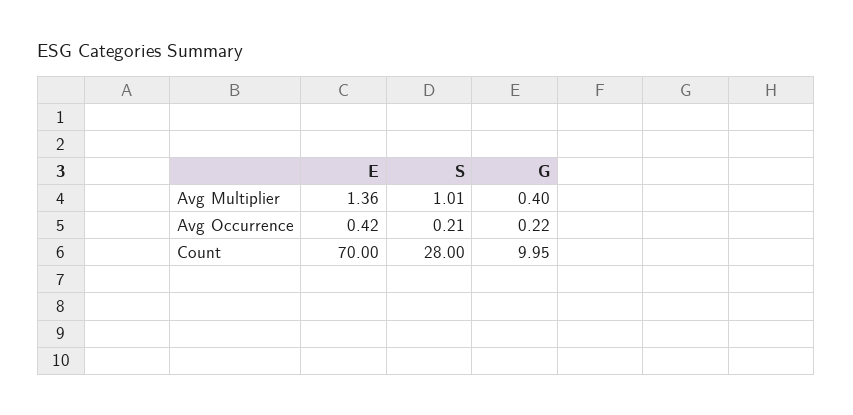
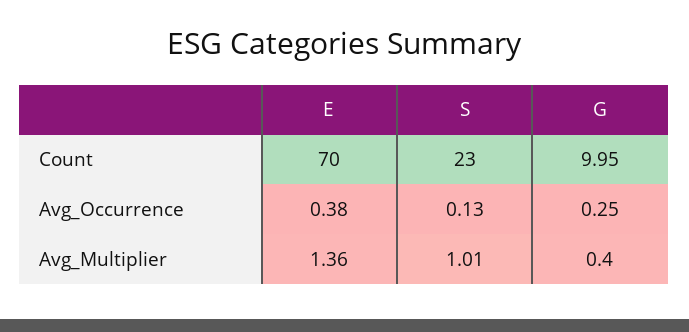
E, Avg Occurrence: 0.42 -> 0.38
S, Avg Occurrence: 0.21 -> 0.13
G, Avg Occurrence: 0.22 -> 0.25
S, Count: 28 -> 23

